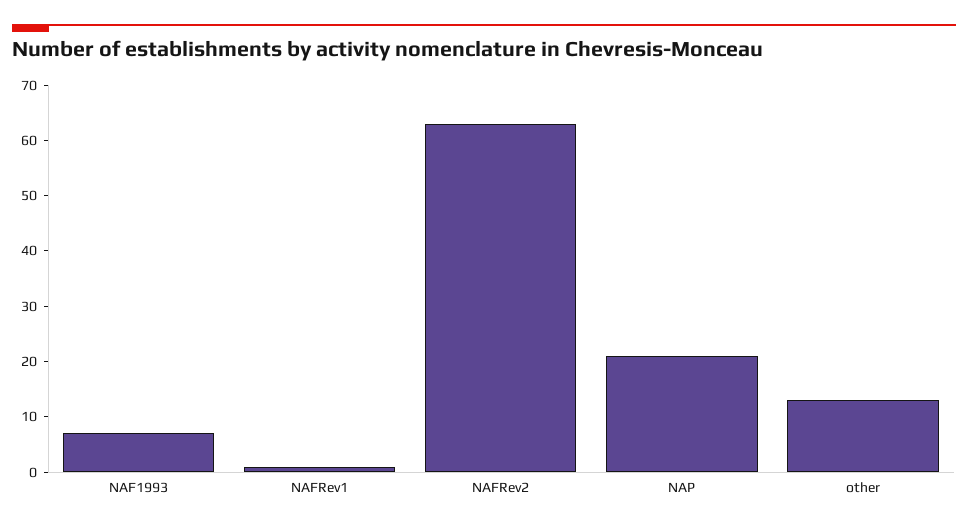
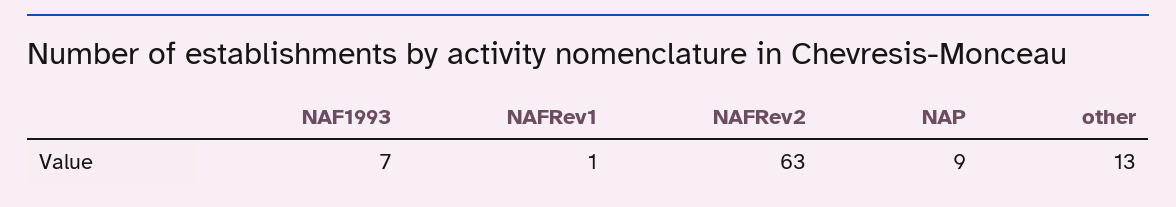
NAP: 20 -> 9

